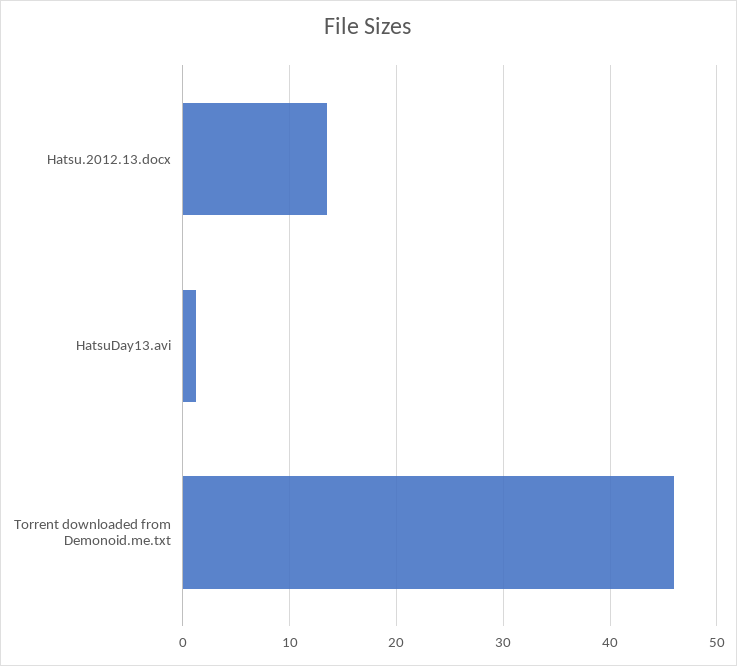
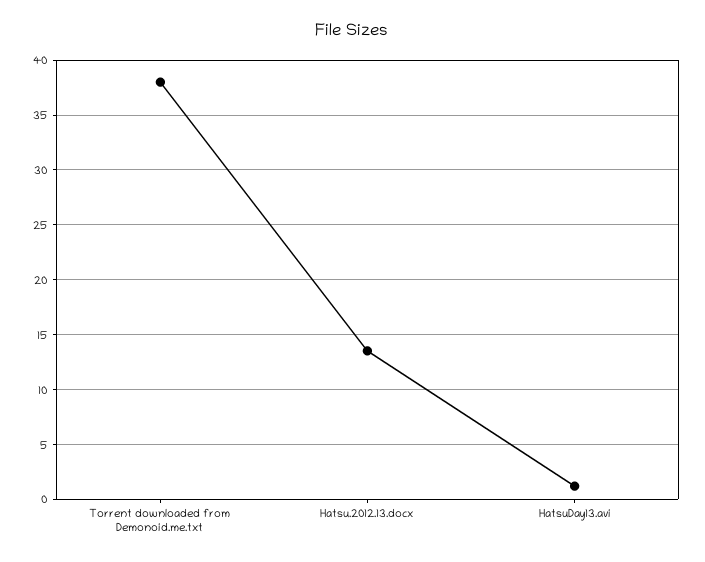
Torrent downloaded from Demonoid.me.txt: 46 -> 38

